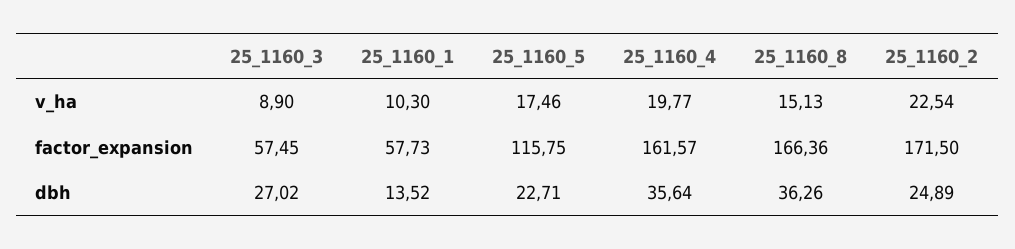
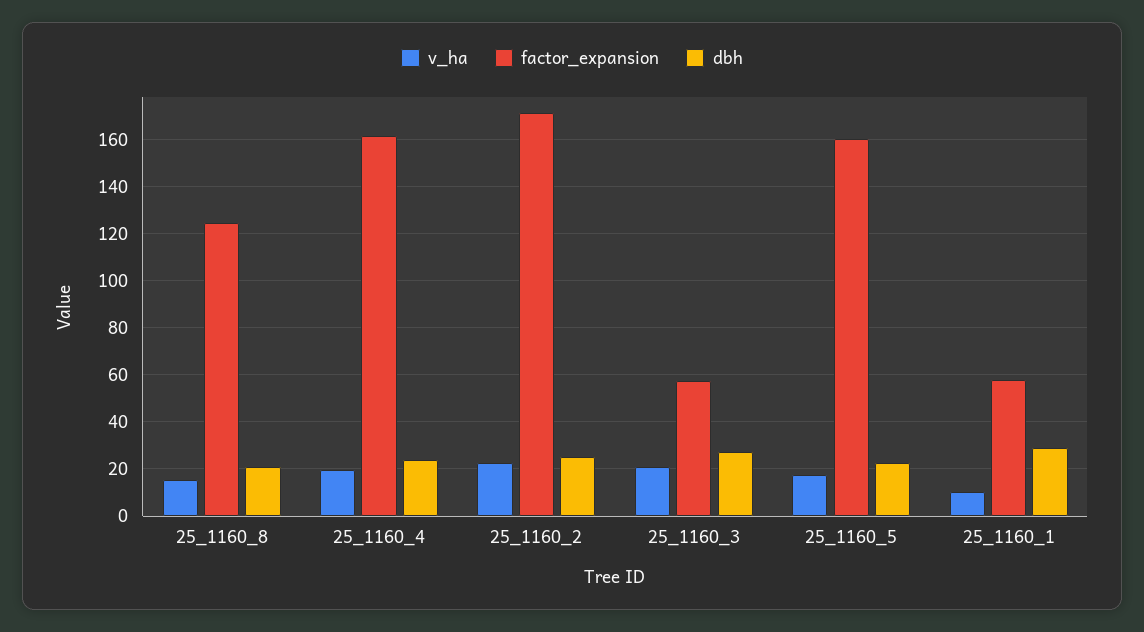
v_ha, 25_1160_3: 8.9 -> 20
factor_expansion, 25_1160_5: 115.75 -> 160
factor_expansion, 25_1160_8: 166.36 -> 125
dbh, 25_1160_1: 13.52 -> 30
dbh, 25_1160_4: 35.64 -> 25
dbh, 25_1160_8: 36.26 -> 20

